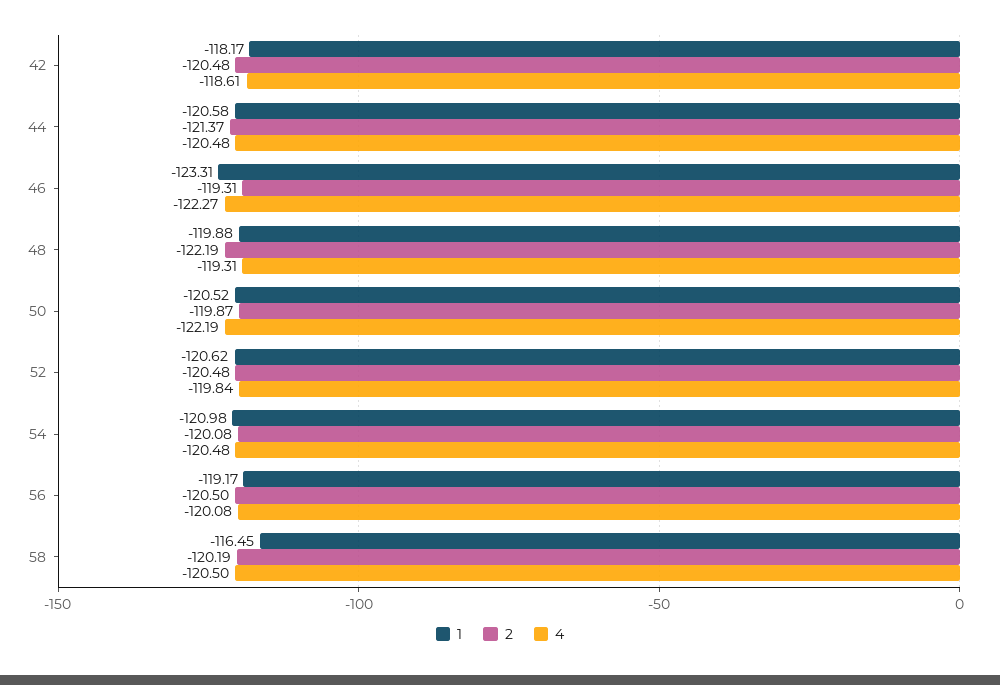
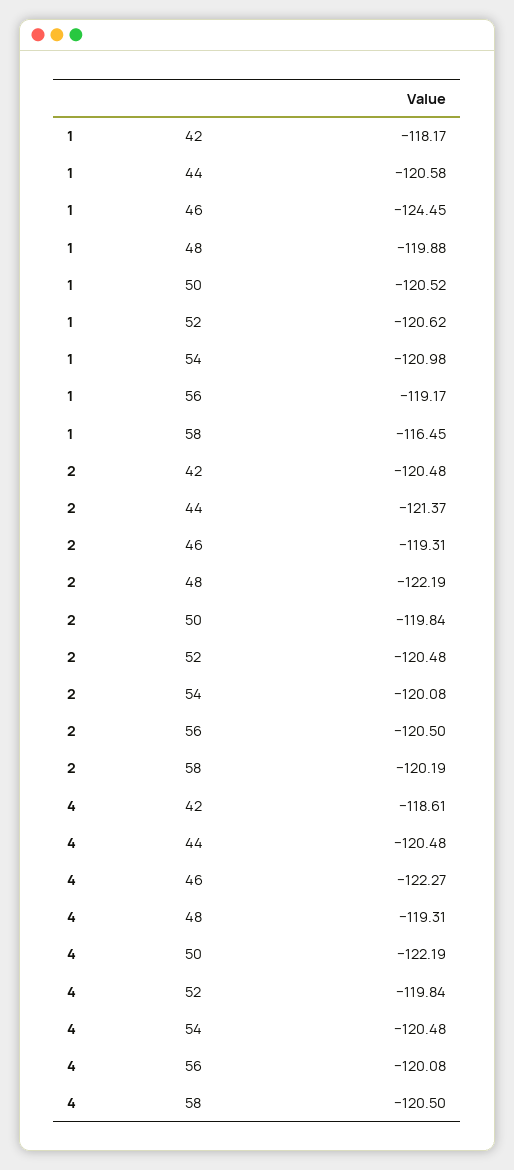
1, 46: -123.31 -> -124.45
2, 50: -119.87 -> -119.84

